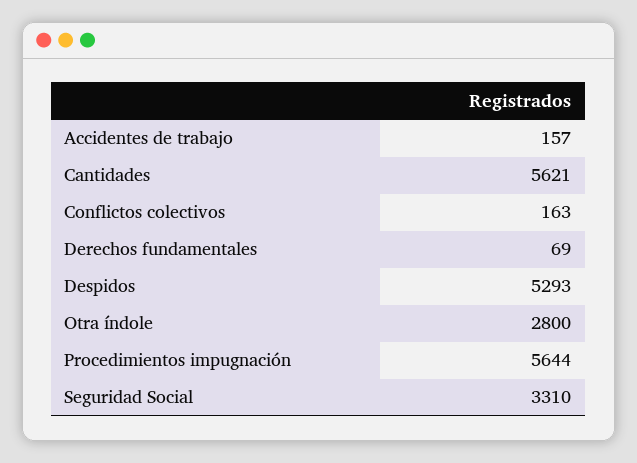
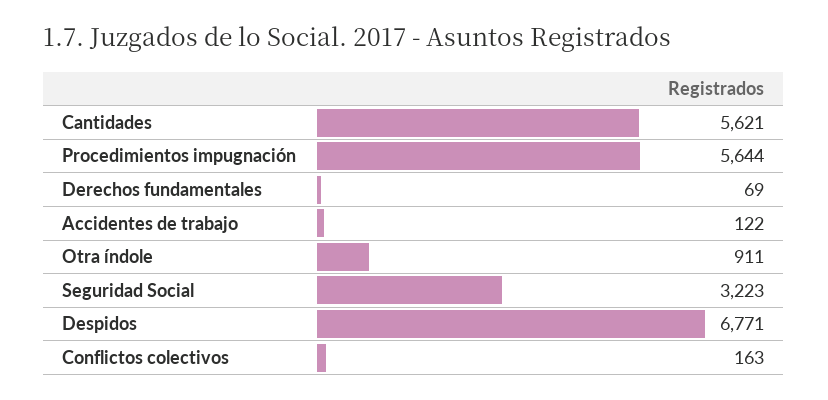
Accidentes de trabajo: 157 -> 122
Despidos: 5293 -> 6771
Otra índole: 2800 -> 911
Seguridad Social: 3310 -> 3223

